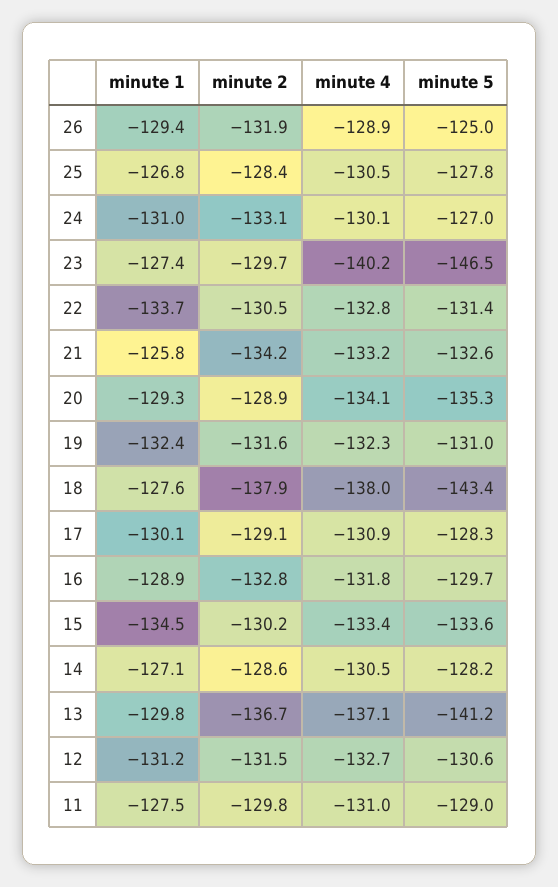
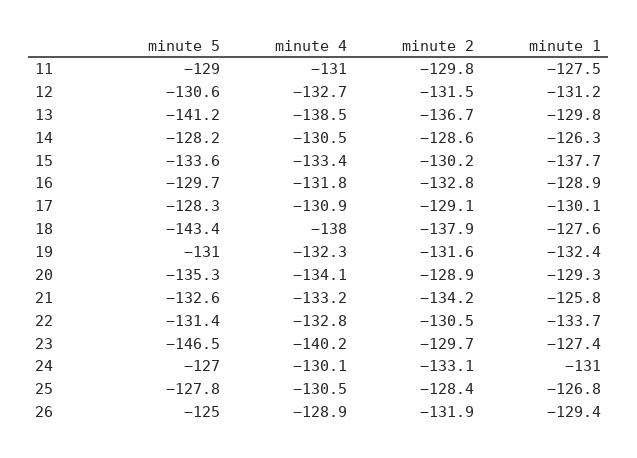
minute 1, 15: -134.5 -> -137.7
minute 1, 14: -127.1 -> -126.3
minute 4, 13: -137.1 -> -138.5

